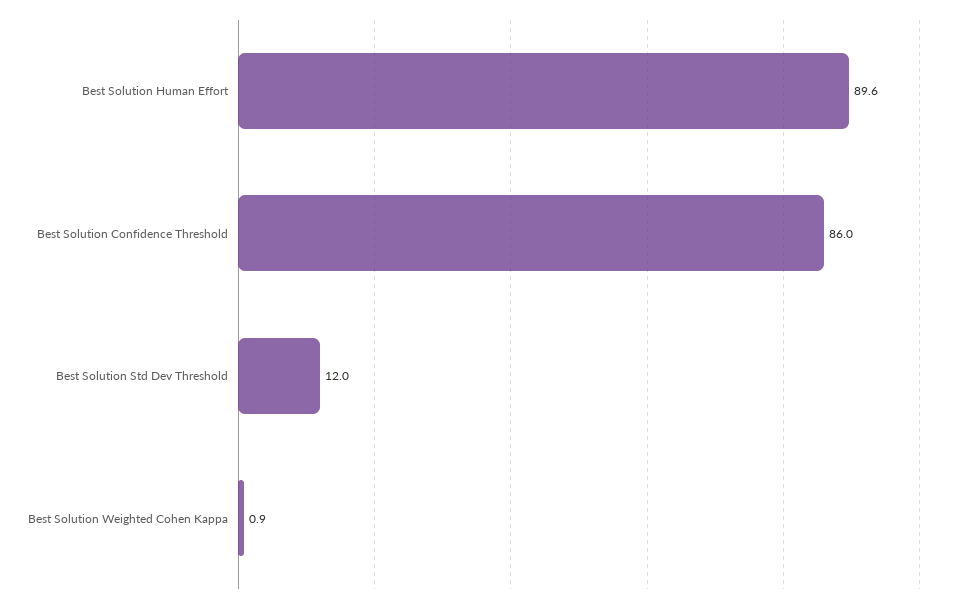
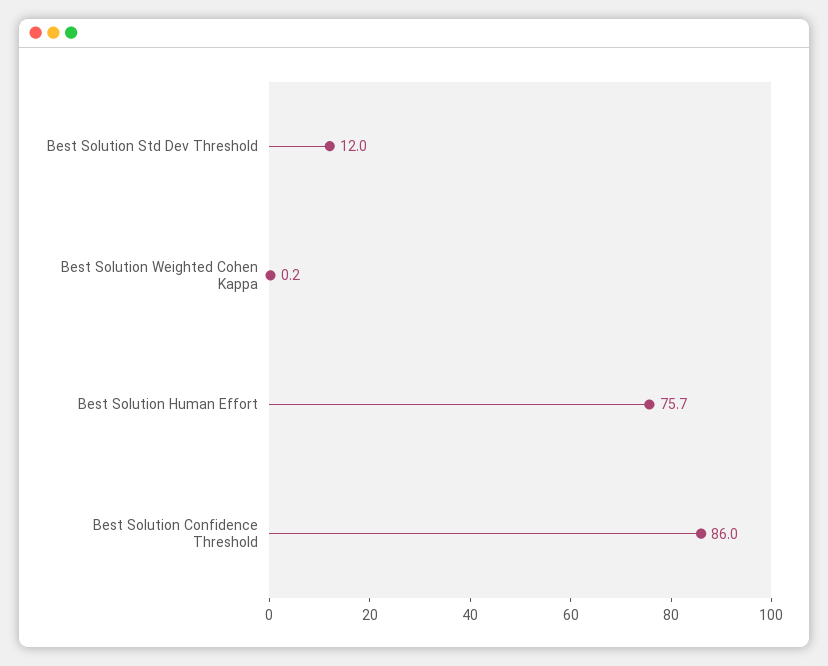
Best Solution Human Effort: 89.6 -> 75.7
Best Solution Weighted Cohen Kappa: 0.9 -> 0.2

